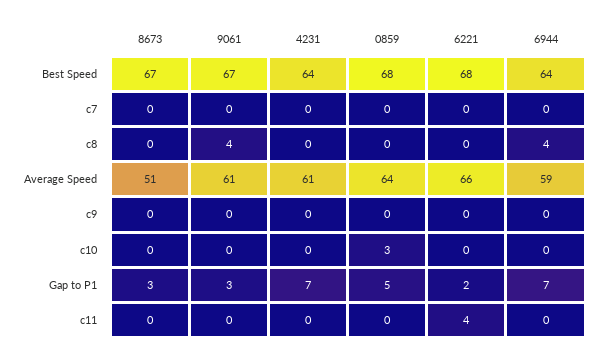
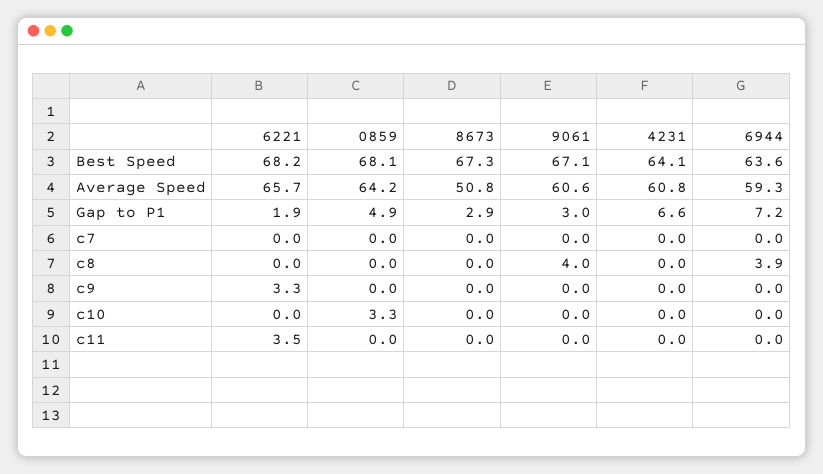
6221, c9: 0 -> 3.3

